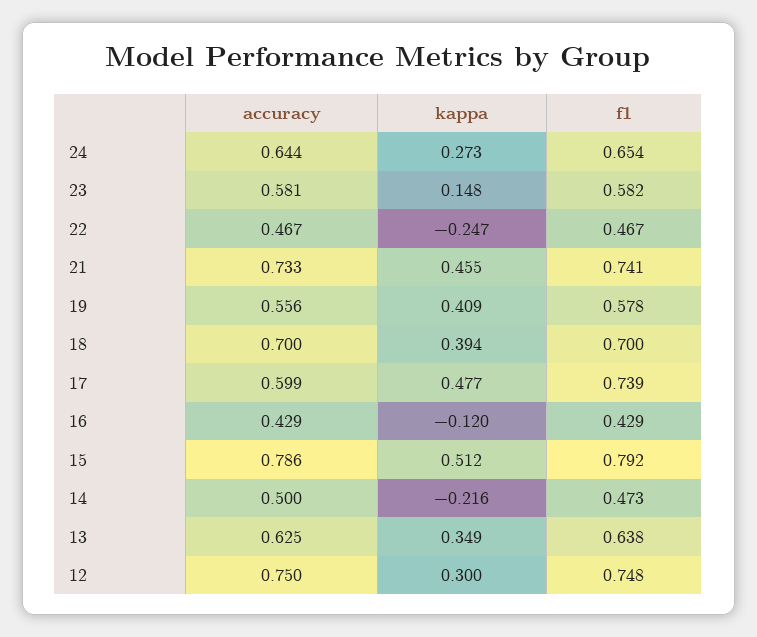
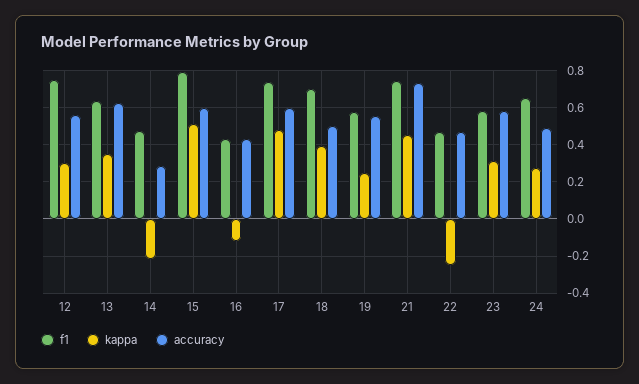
accuracy, 24: 0.644 -> 0.5
kappa, 23: 0.148 -> 0.3
kappa, 19: 0.409 -> 0.25
accuracy, 18: 0.7 -> 0.5
accuracy, 15: 0.786 -> 0.6
accuracy, 14: 0.5 -> 0.3
accuracy, 12: 0.75 -> 0.55

